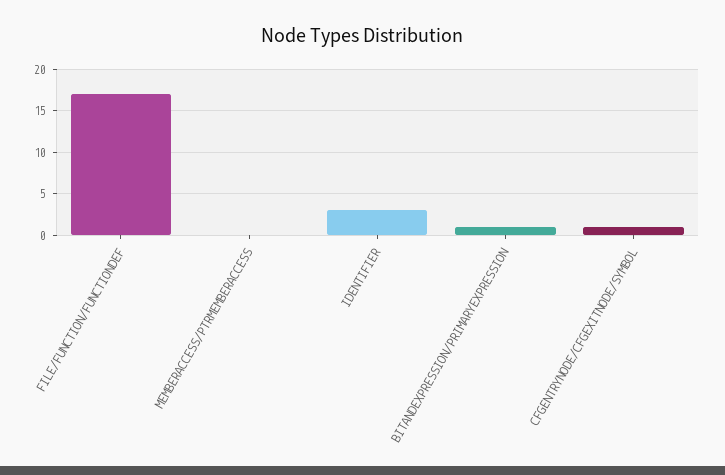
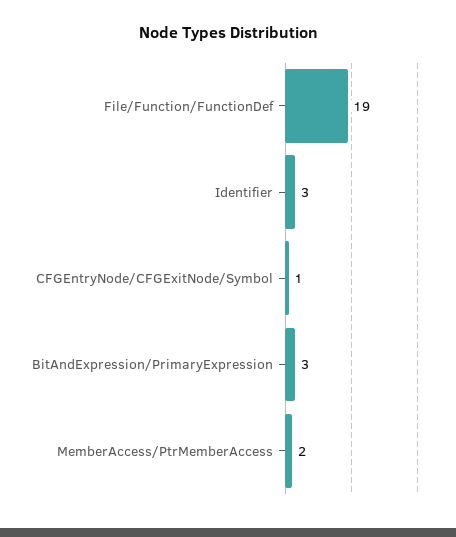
FILE/FUNCTION/FUNCTIONDEF: 17 -> 19
MEMBERACCESS/PTRMEMBERACCESS: 0 -> 2
BITANDEXPRESSION/PRIMARYEXPRESSION: 1 -> 3

